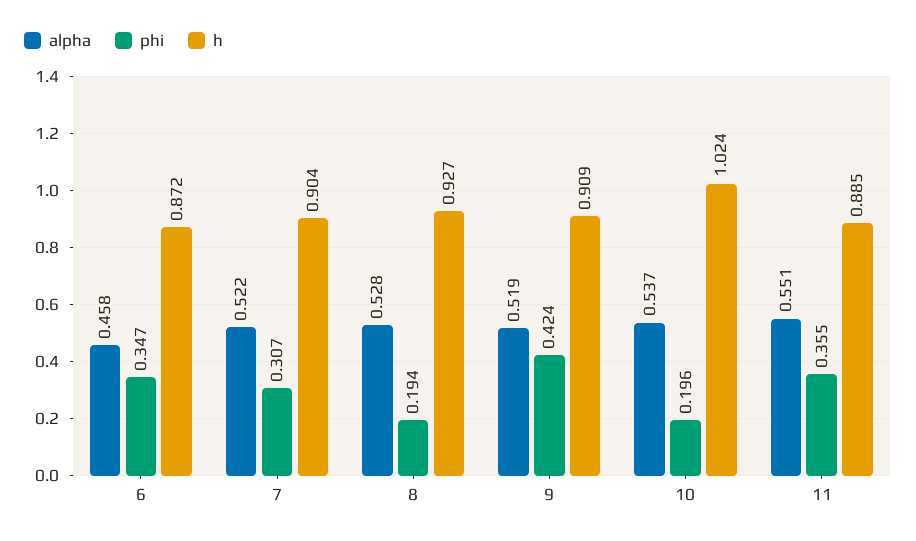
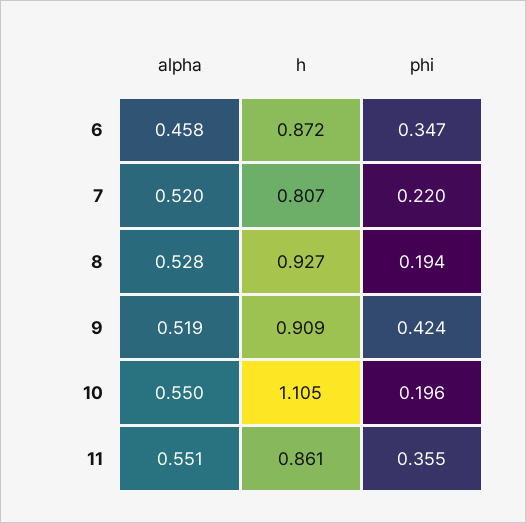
alpha, 7: 0.522 -> 0.52
phi, 7: 0.307 -> 0.22
h, 7: 0.904 -> 0.807
alpha, 10: 0.537 -> 0.55
h, 10: 1.024 -> 1.105
h, 11: 0.885 -> 0.861

